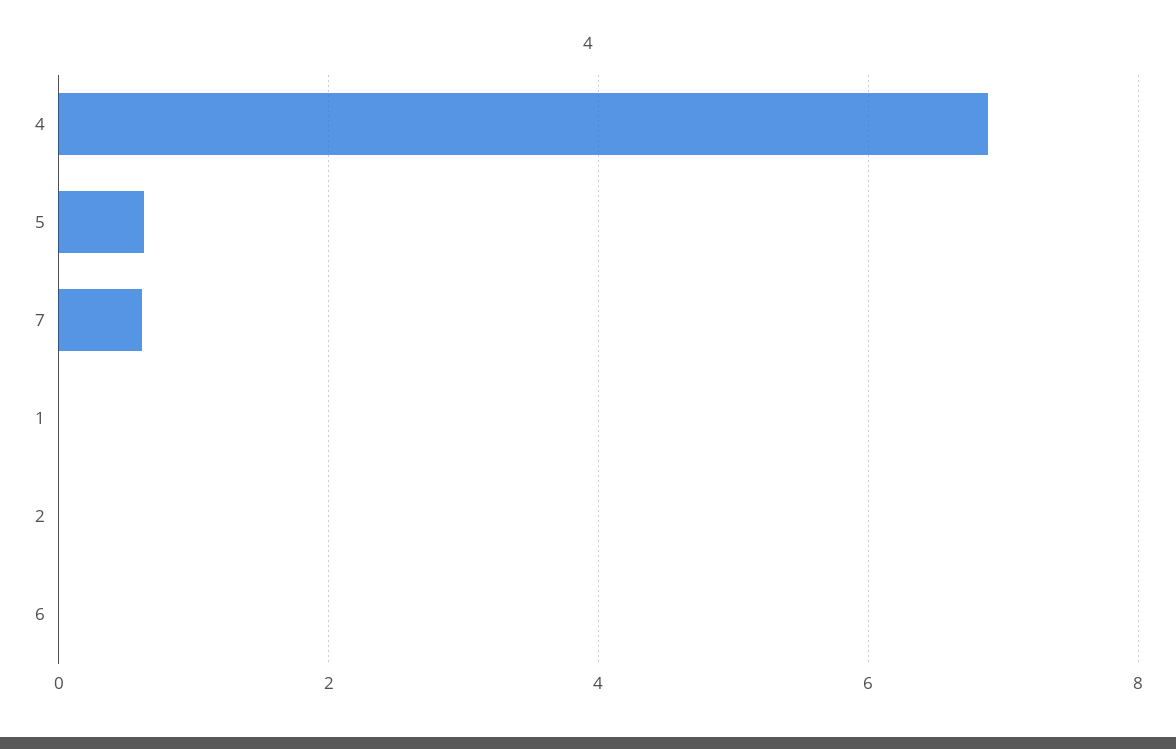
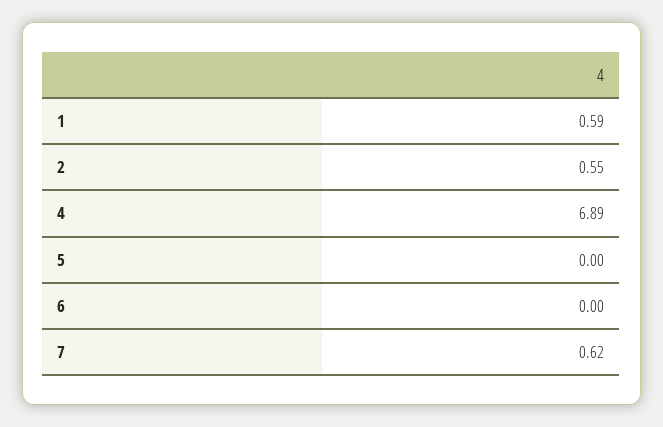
5: 0.6 -> 0
1: 0 -> 0.59
2: 0 -> 0.55

